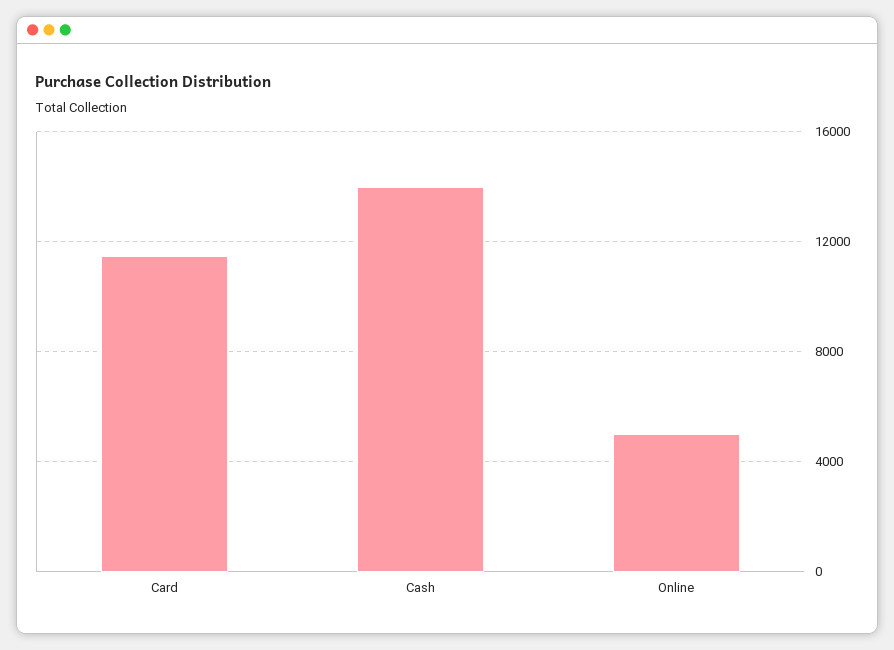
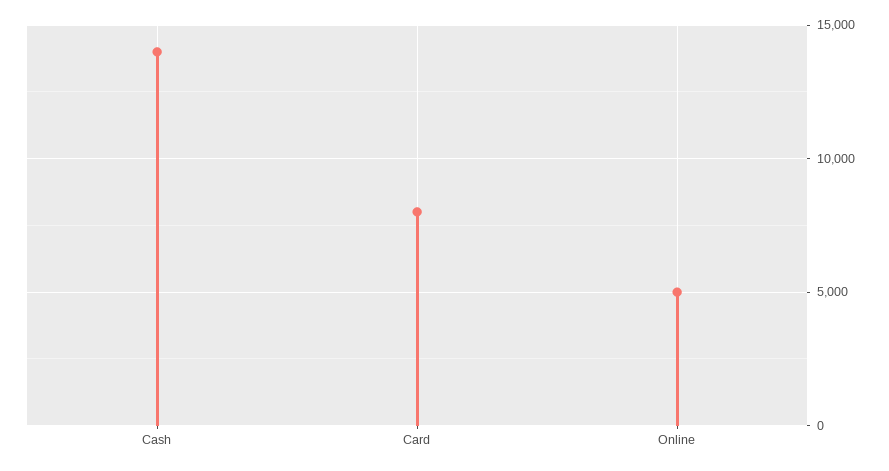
Card: 11500 -> 8000

